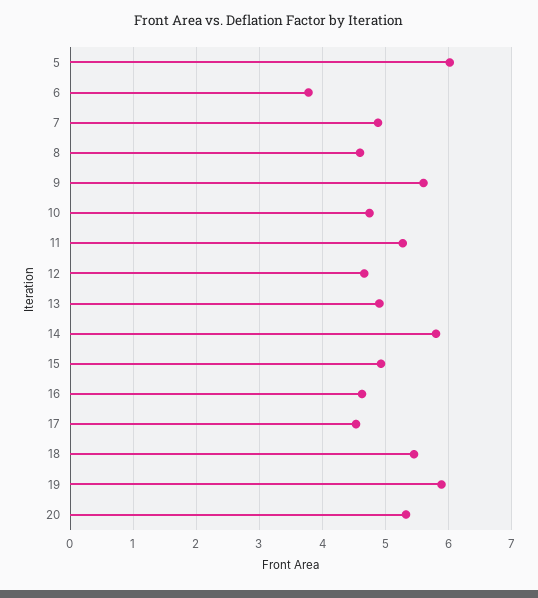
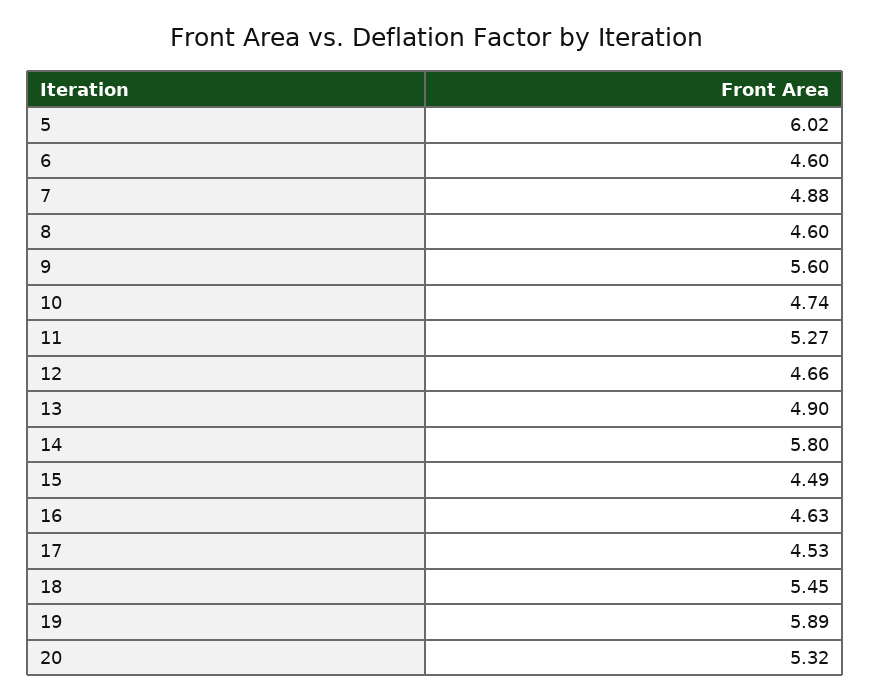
6: 3.8 -> 4.6
15: 4.9 -> 4.49

